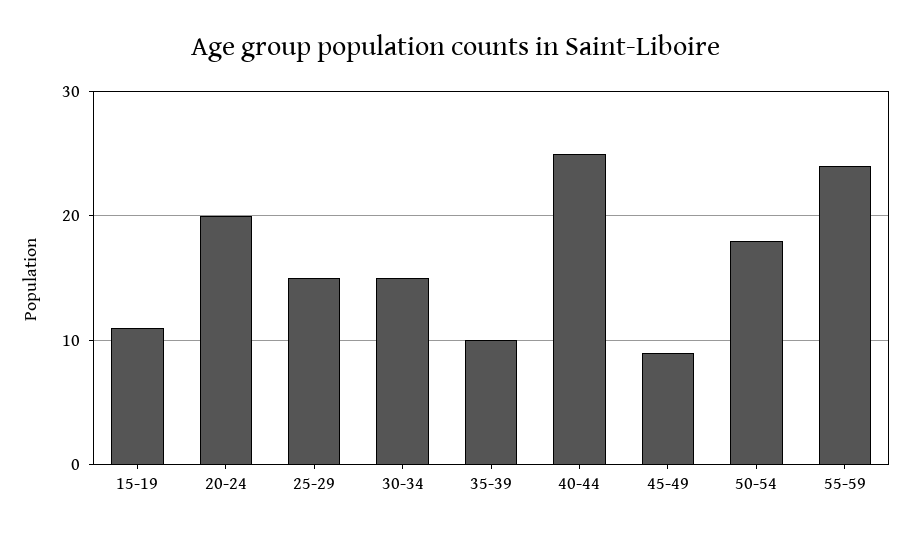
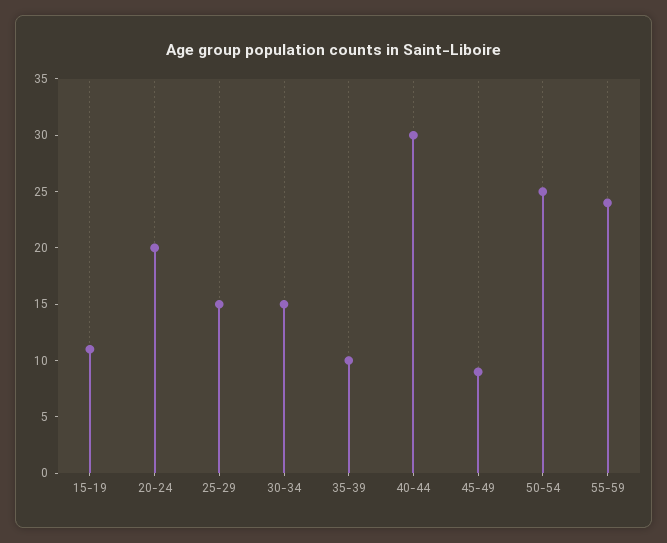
40-44: 25 -> 30
50-54: 18 -> 25

